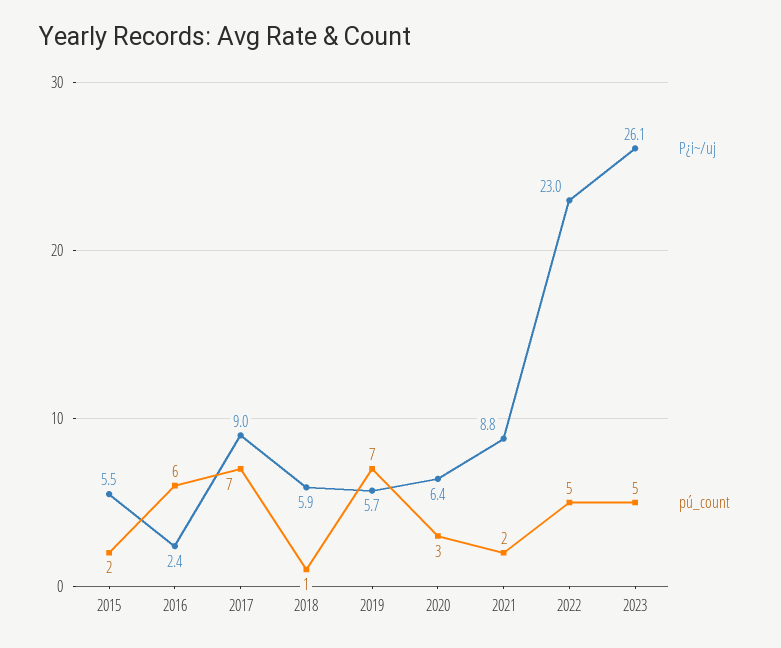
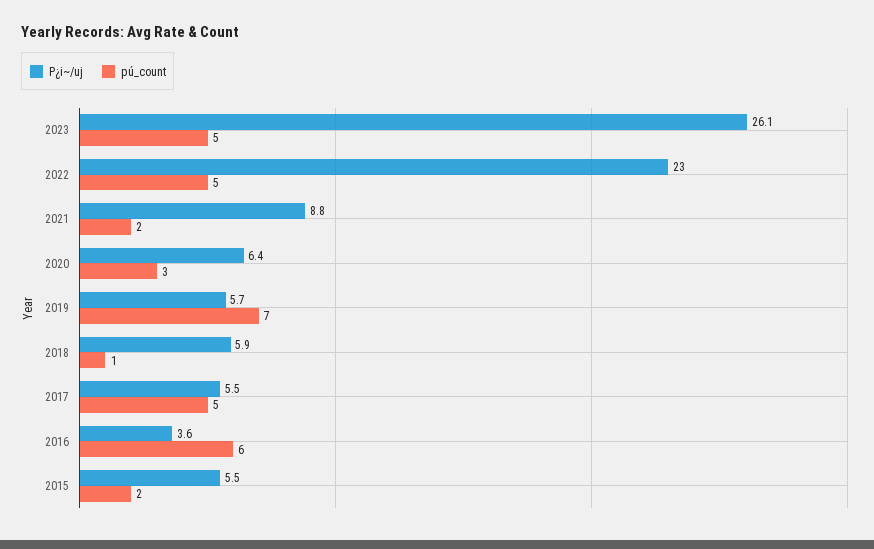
P¿i~/uj, 2016: 2.4 -> 3.6
P¿i~/uj, 2017: 9 -> 5.5
pú_count, 2017: 7 -> 5

